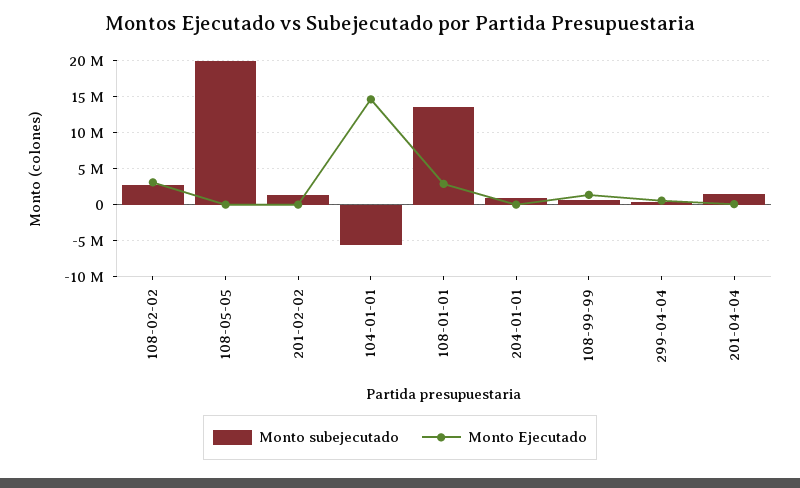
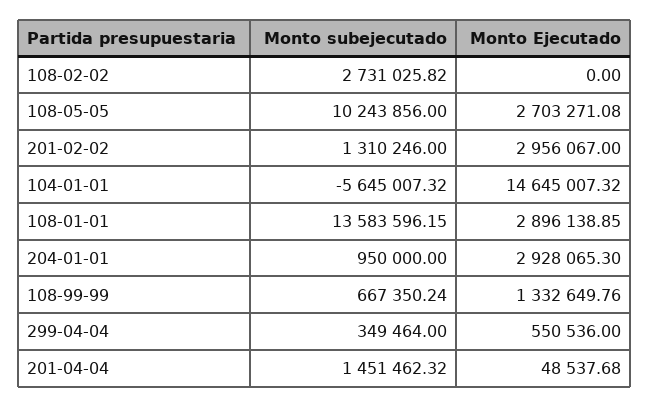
Monto Ejecutado, 108-02-02: 3000000 -> 0
Monto subejecutado, 108-05-05: 20000000 -> 10243856
Monto Ejecutado, 108-05-05: 0 -> 2703271.08
Monto Ejecutado, 201-02-02: 0 -> 2956067
Monto Ejecutado, 204-01-01: 0 -> 2928065.3

